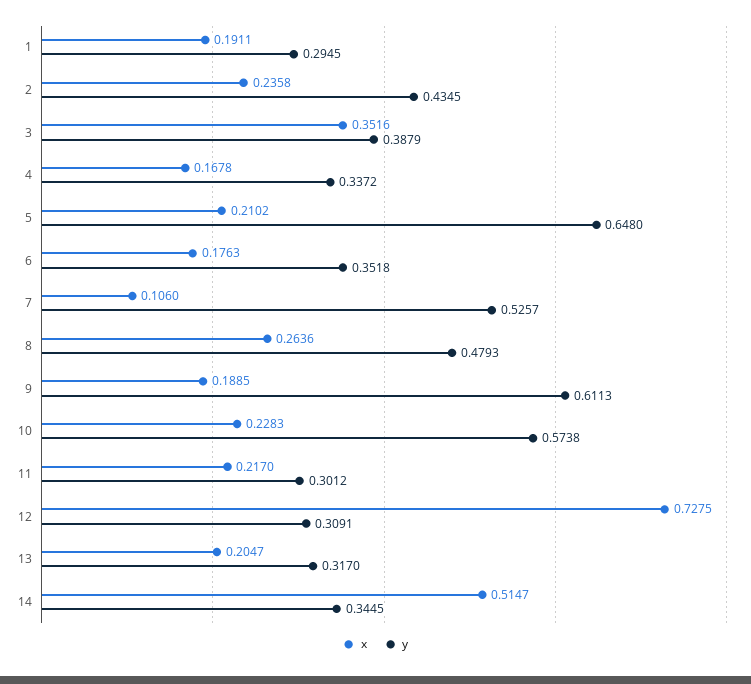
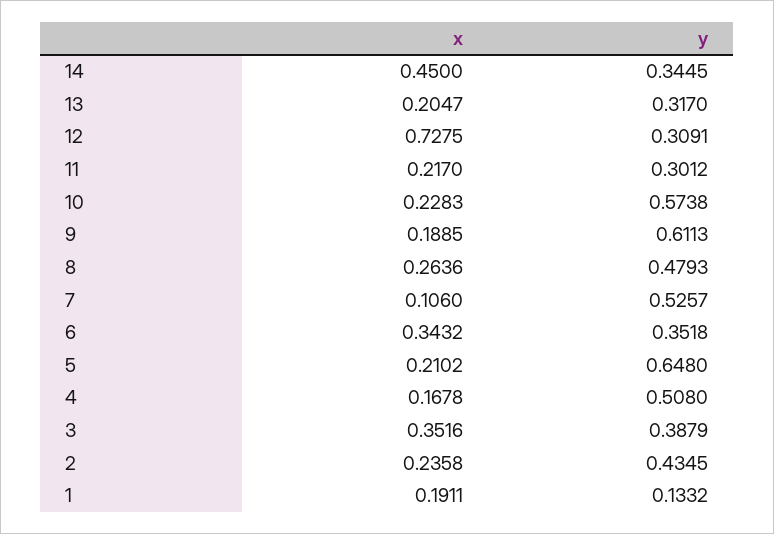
y, 1: 0.2945 -> 0.1332
y, 4: 0.3372 -> 0.508
x, 6: 0.1763 -> 0.3432
x, 14: 0.5147 -> 0.45

